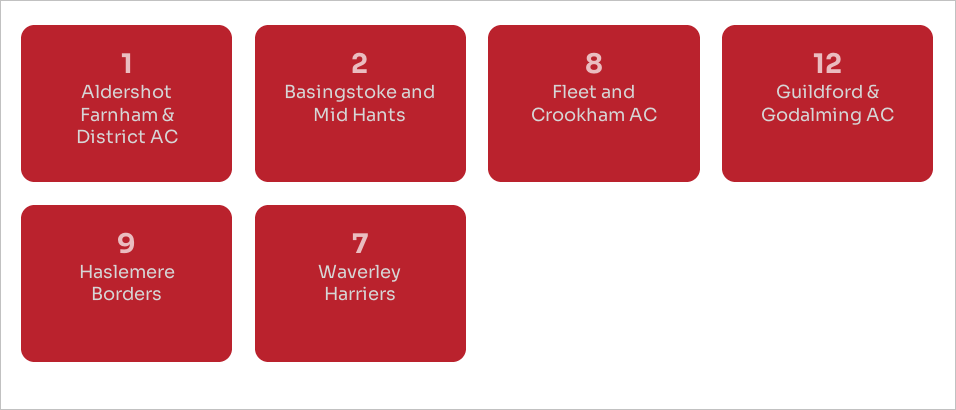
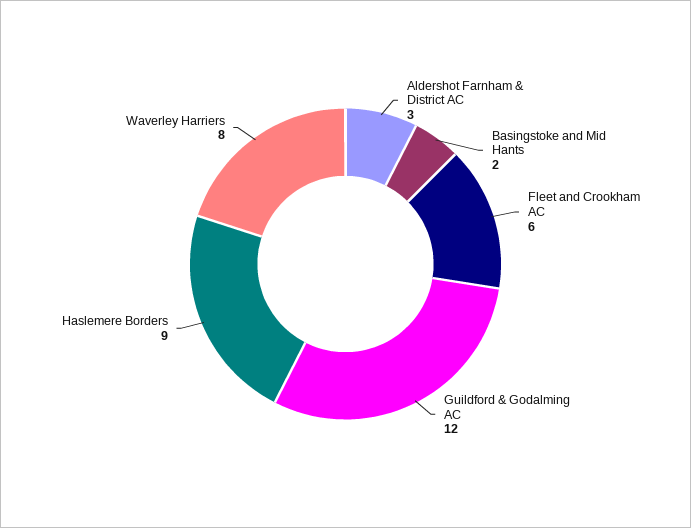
Aldershot Farnham & District AC: 1 -> 3
Fleet and Crookham AC: 8 -> 6
Waverley Harriers: 7 -> 8

